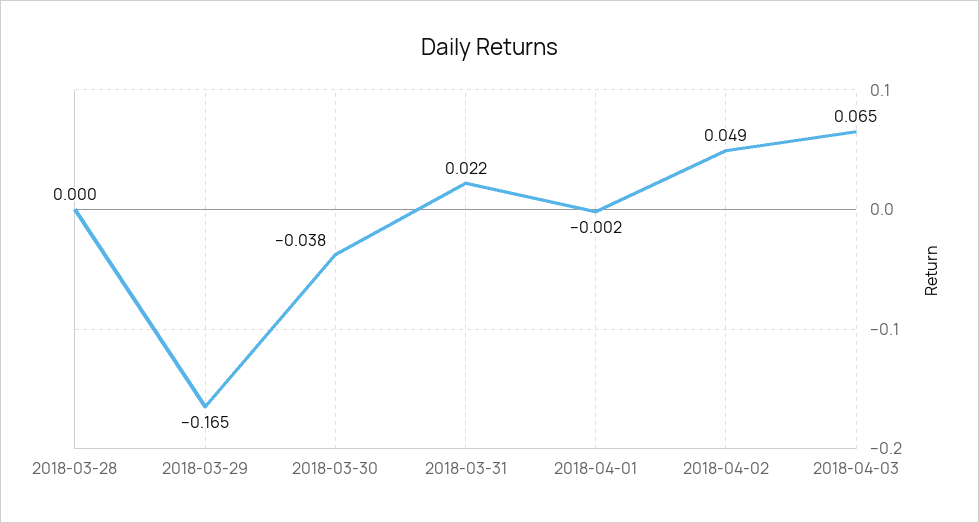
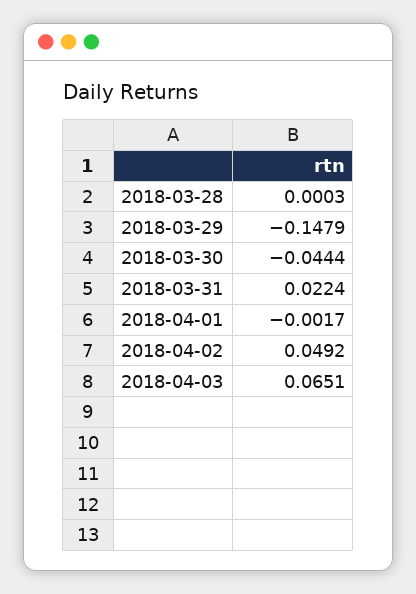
2018-03-29: -0.165 -> -0.1479
2018-03-30: -0.038 -> -0.0444

